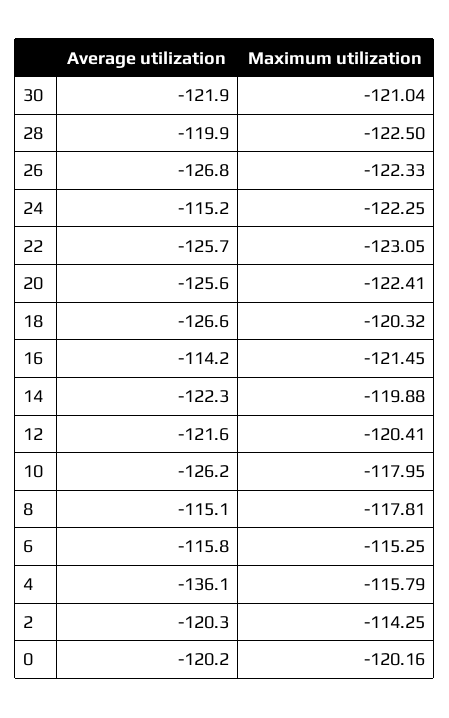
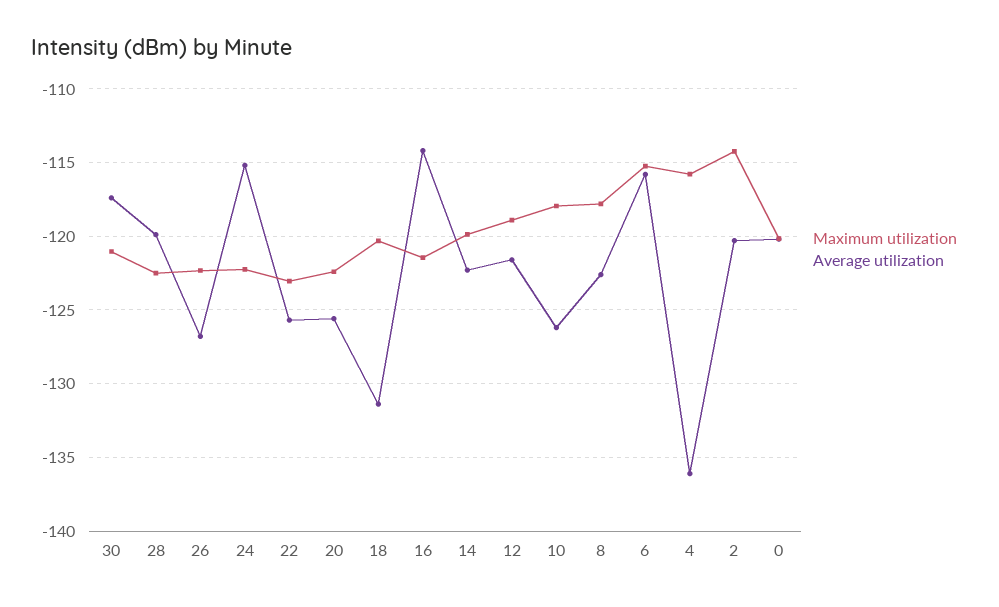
Average utilization, 30: -121.9 -> -117.5
Average utilization, 18: -126.6 -> -131.5
Maximum utilization, 12: -120.41 -> -119
Average utilization, 8: -115.1 -> -122.5

